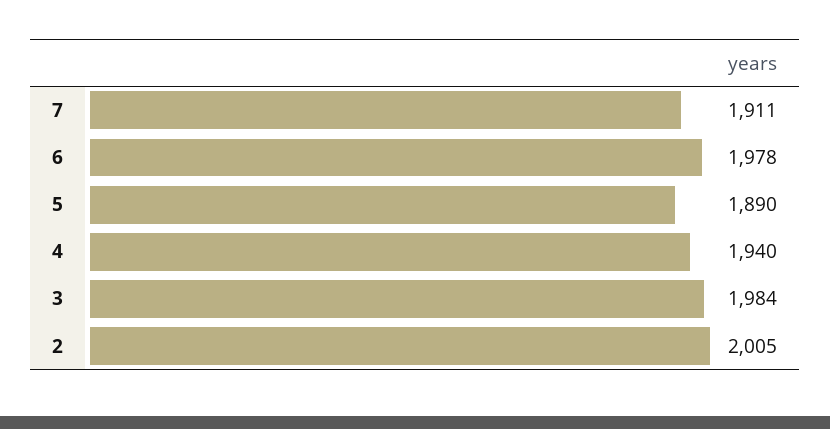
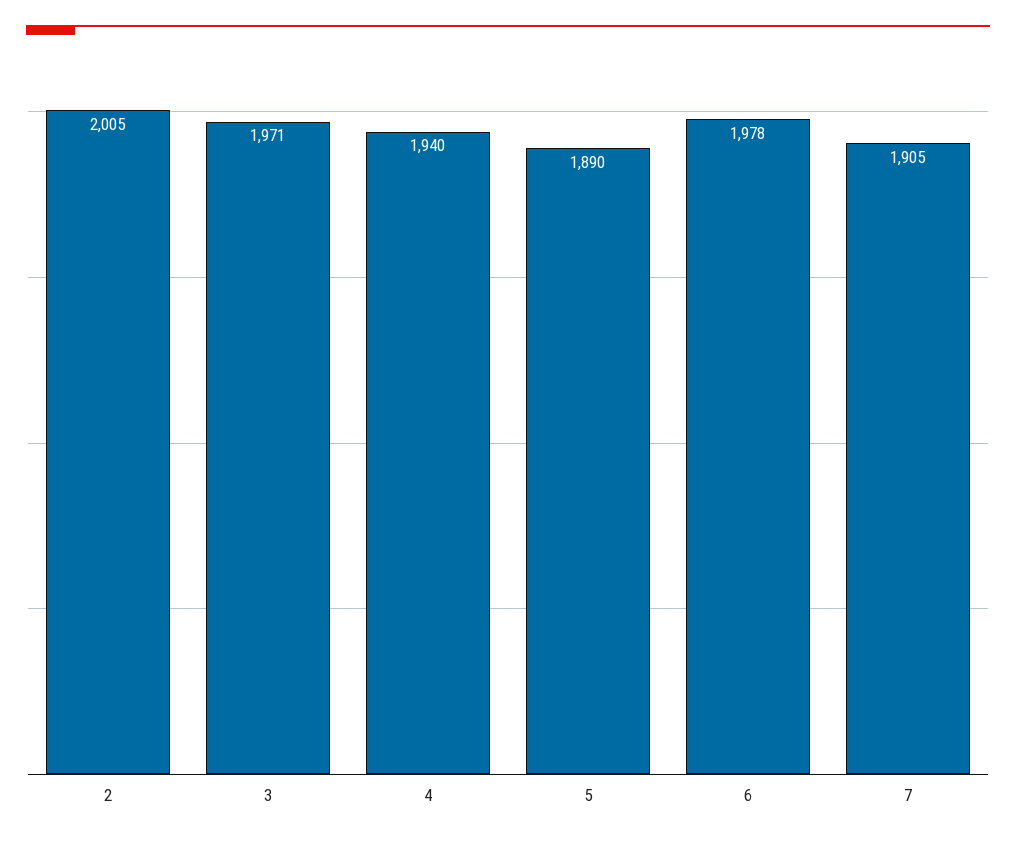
7: 1911 -> 1905
3: 1984 -> 1971

